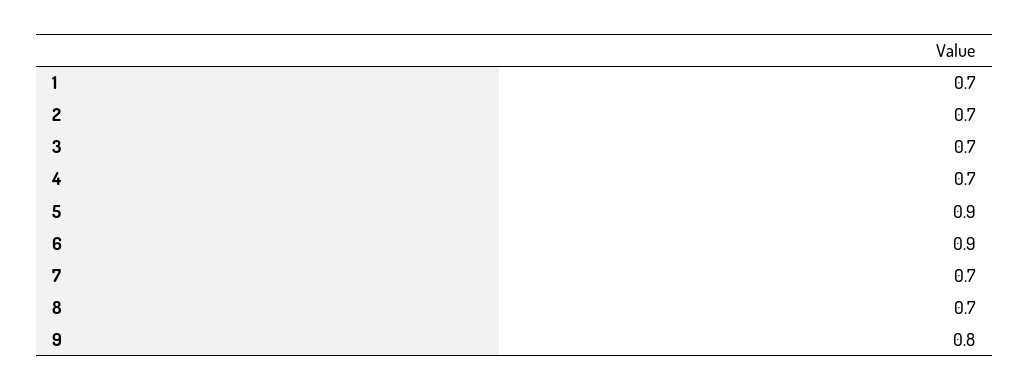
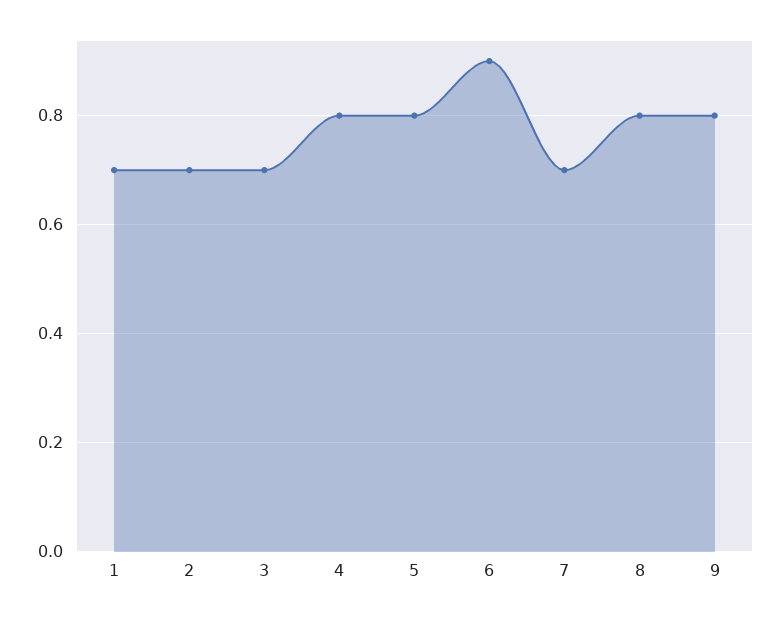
4: 0.7 -> 0.8
5: 0.9 -> 0.8
8: 0.7 -> 0.8

